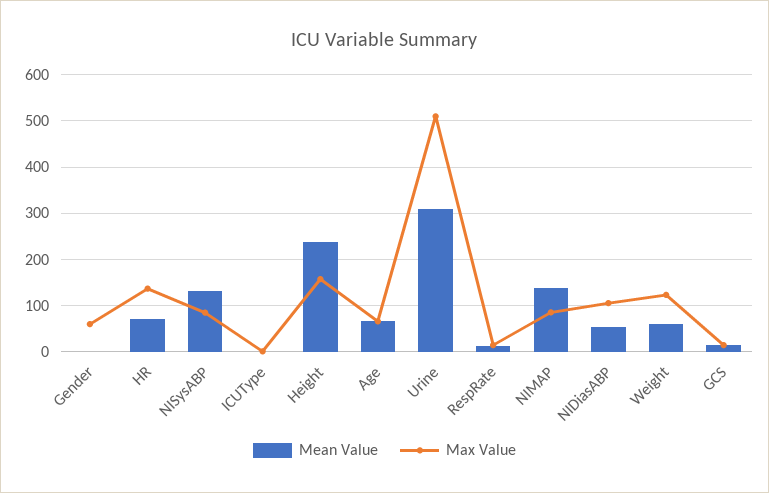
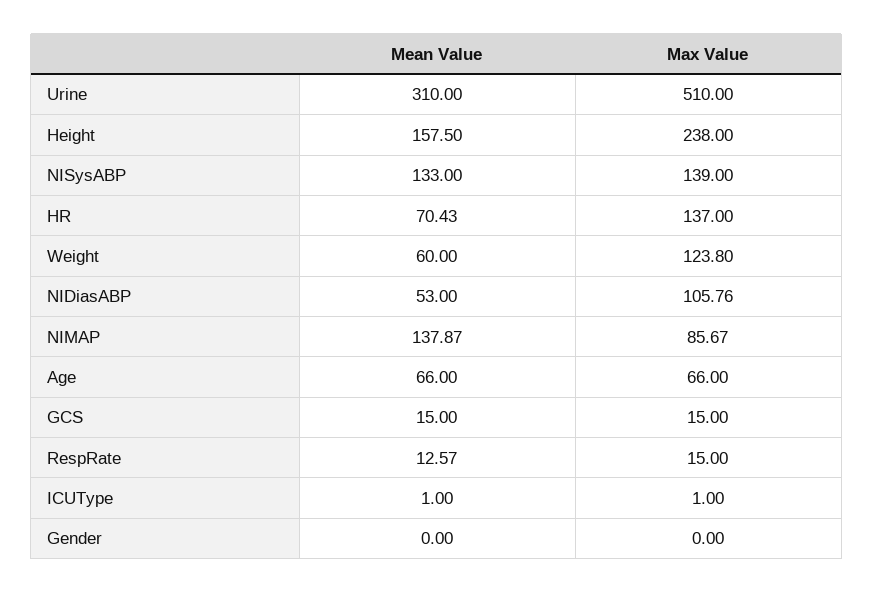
Max Value, Gender: 60 -> 0
Max Value, NISysABP: 80 -> 139
Mean Value, Height: 240 -> 157.5
Max Value, Height: 160 -> 238

